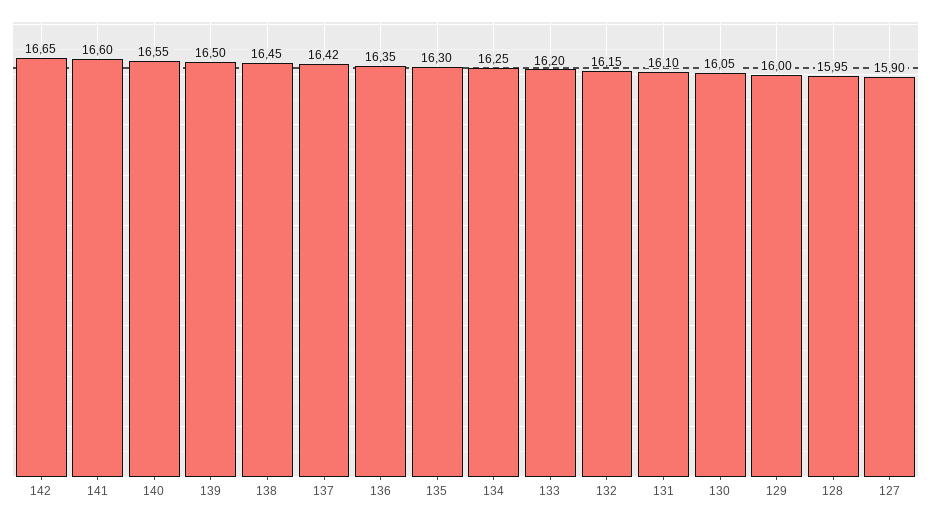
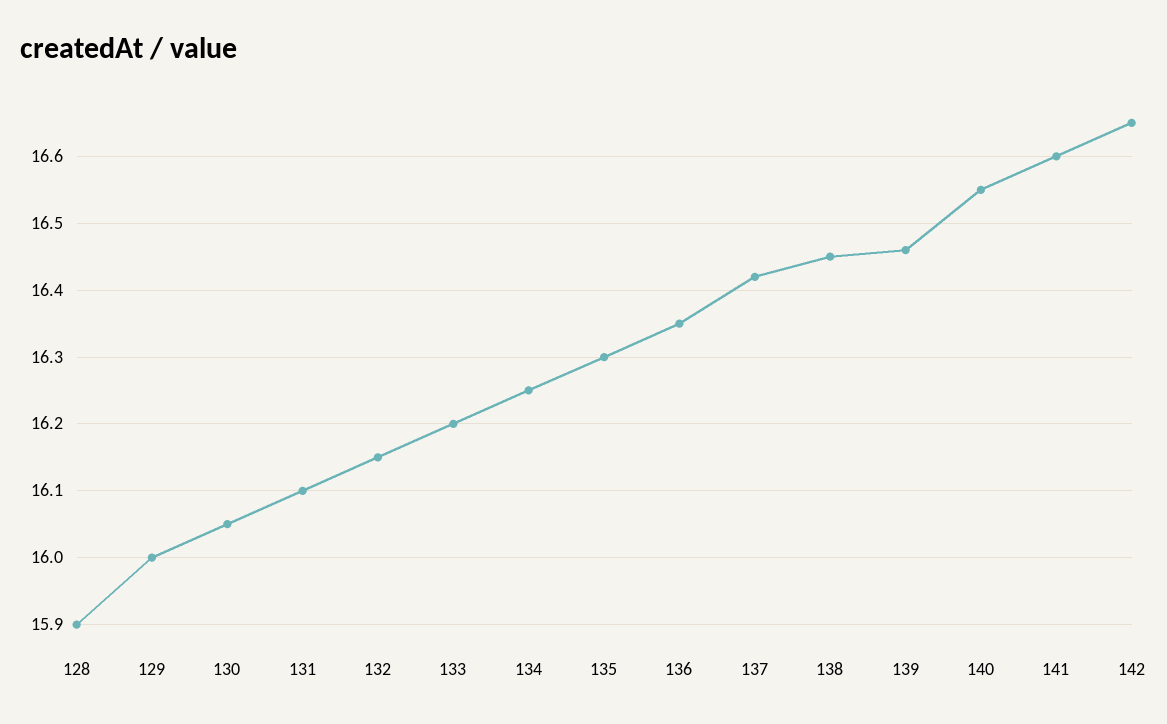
139: 16.5 -> 16.46
128: 15.95 -> 15.9
127: 15.9 -> none

